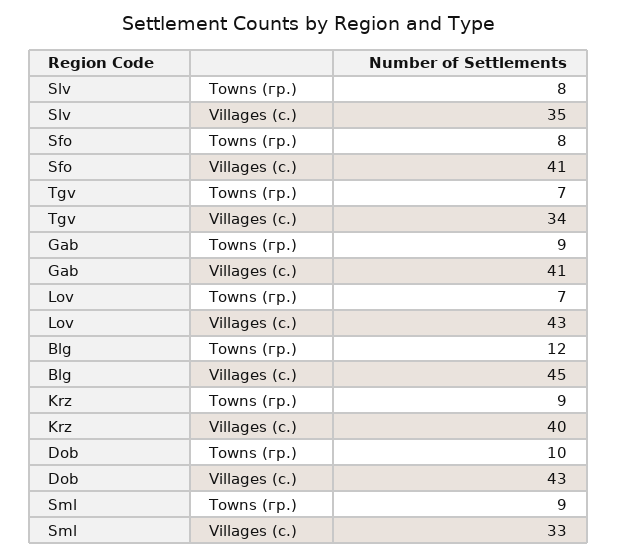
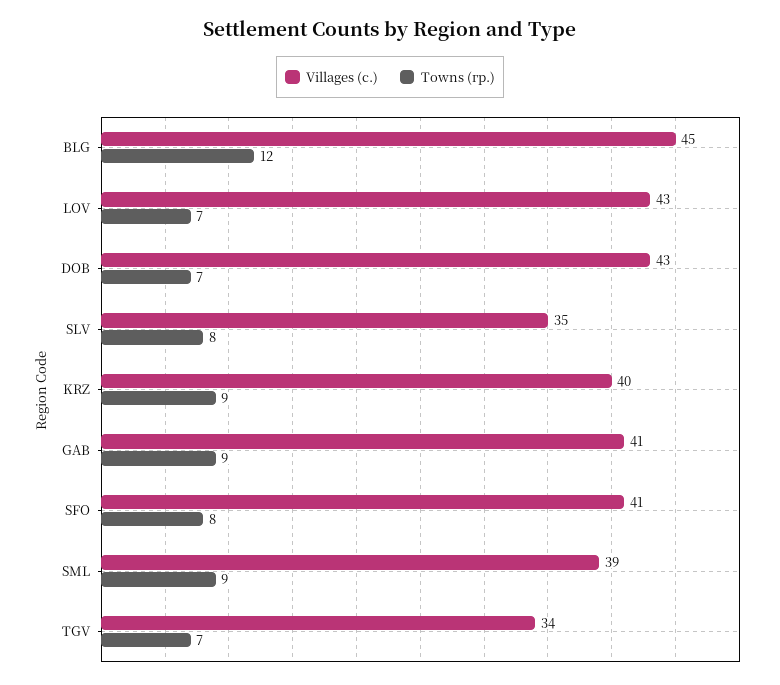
Towns (гр.), Dob: 10 -> 7
Villages (с.), Sml: 33 -> 39

